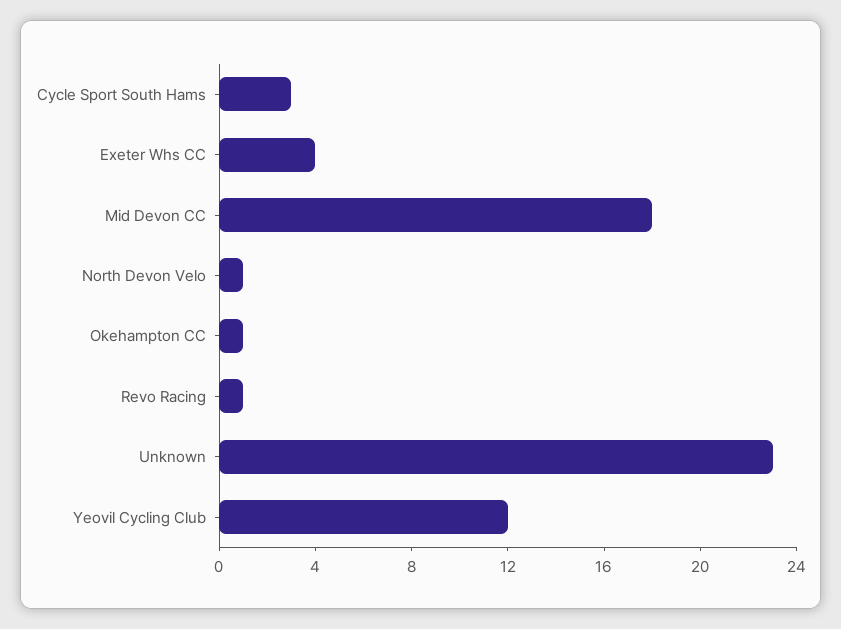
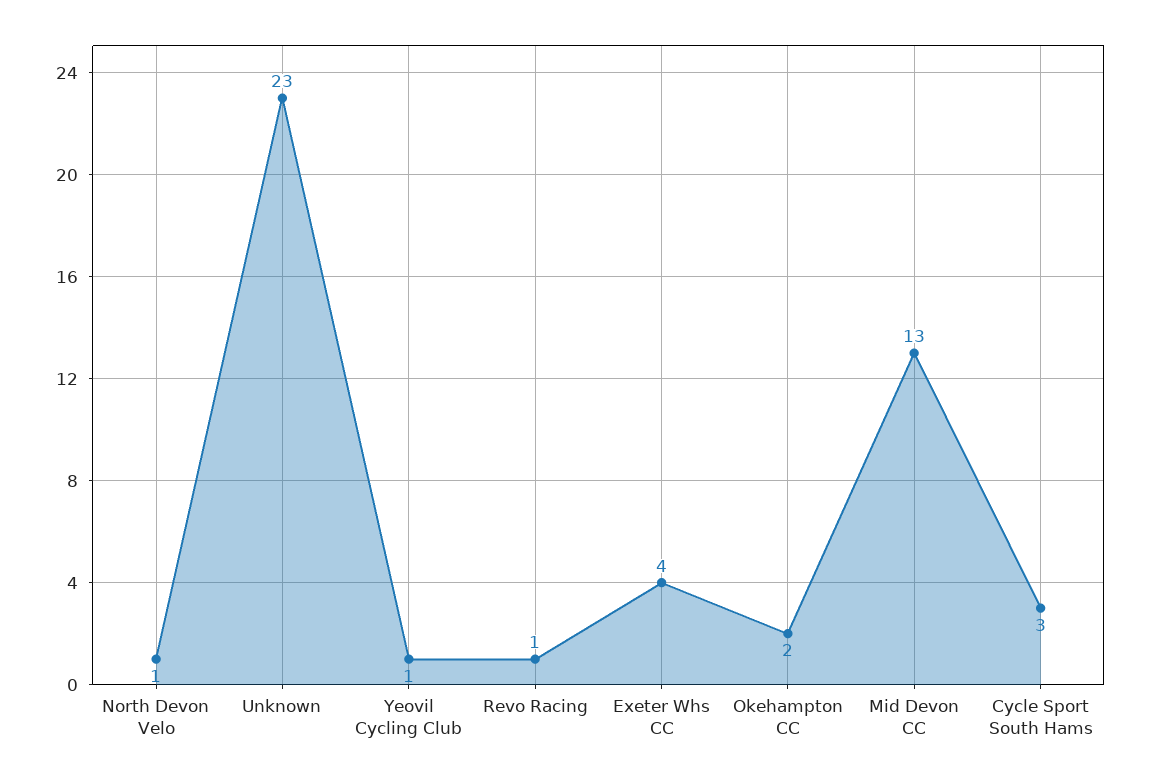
Mid Devon CC: 18 -> 13
Okehampton CC: 1 -> 2
Yeovil Cycling Club: 12 -> 1

